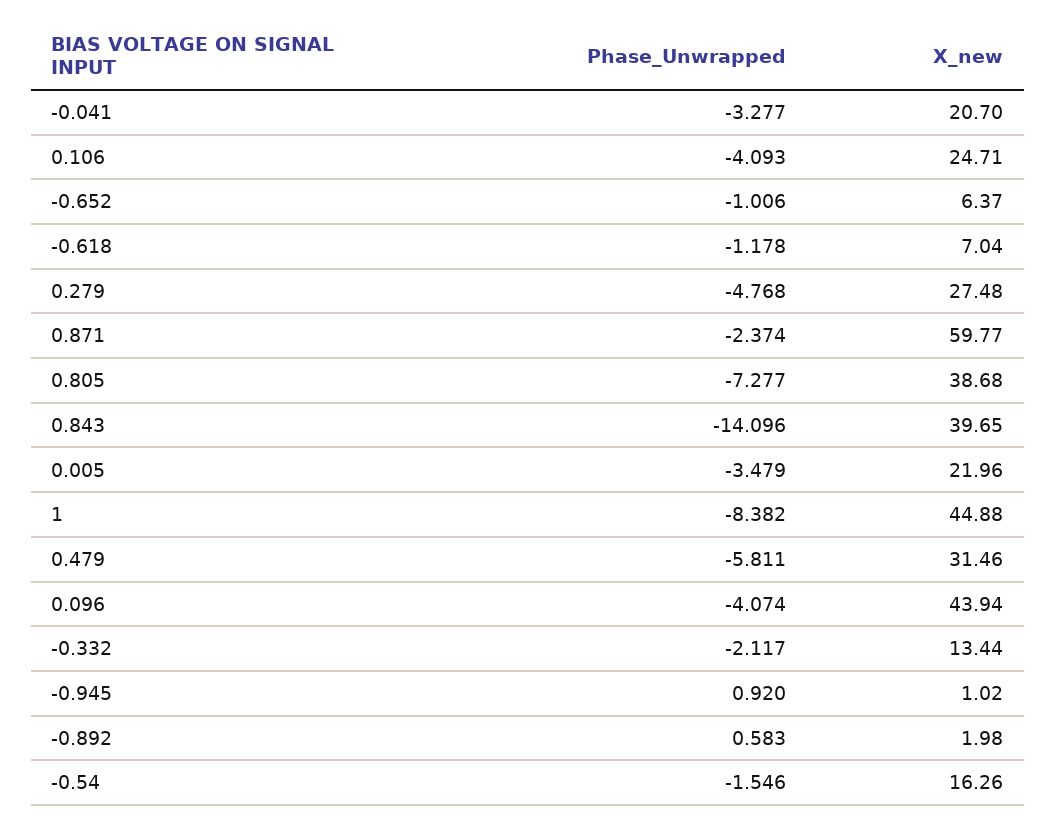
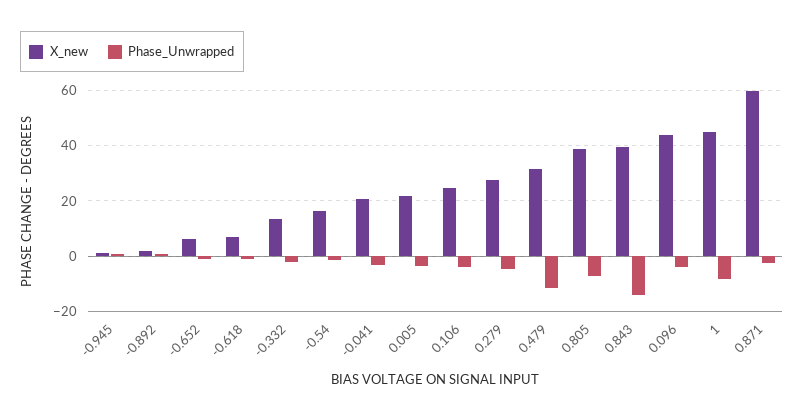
Phase_Unwrapped, 0.479: -5.811 -> -12.5

